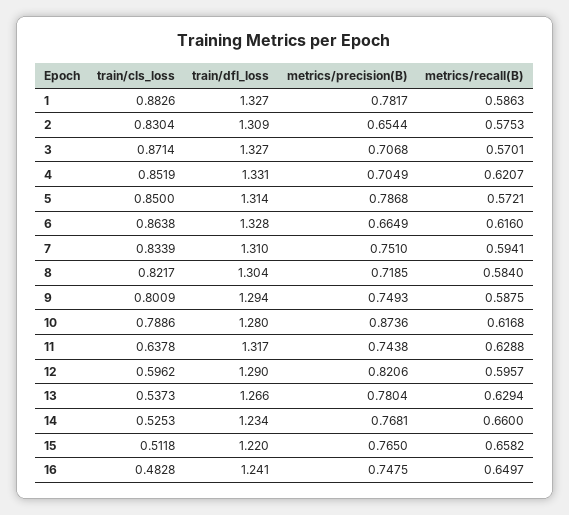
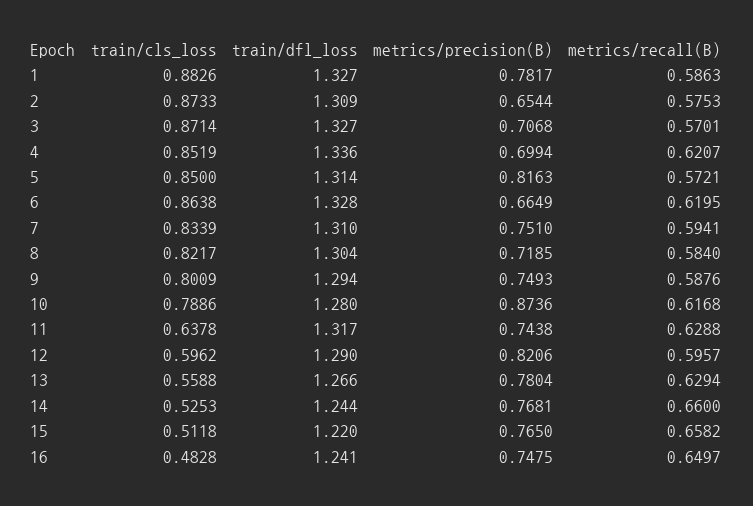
train/cls_loss, 2: 0.8304 -> 0.8733
train/dfl_loss, 4: 1.331 -> 1.336
metrics/precision(B), 4: 0.7049 -> 0.6994
metrics/precision(B), 5: 0.7868 -> 0.8163
metrics/recall(B), 6: 0.616 -> 0.6195
metrics/recall(B), 9: 0.5875 -> 0.5876
train/cls_loss, 13: 0.5373 -> 0.5588
train/dfl_loss, 14: 1.234 -> 1.244

